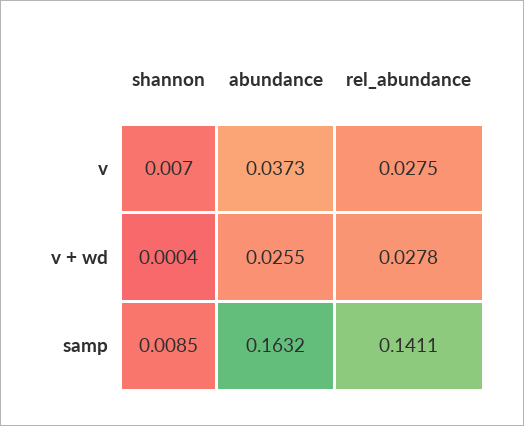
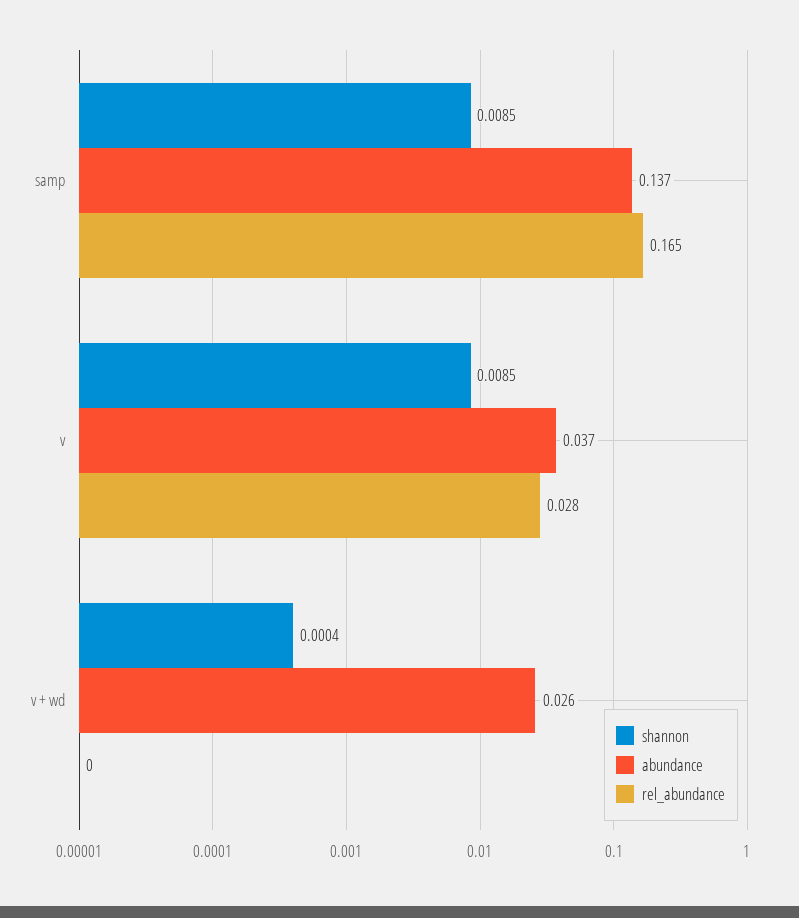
shannon, v: 0.007 -> 0.0085
rel_abundance, v + wd: 0.0278 -> 0
abundance, samp: 0.1632 -> 0.137
rel_abundance, samp: 0.1411 -> 0.165

